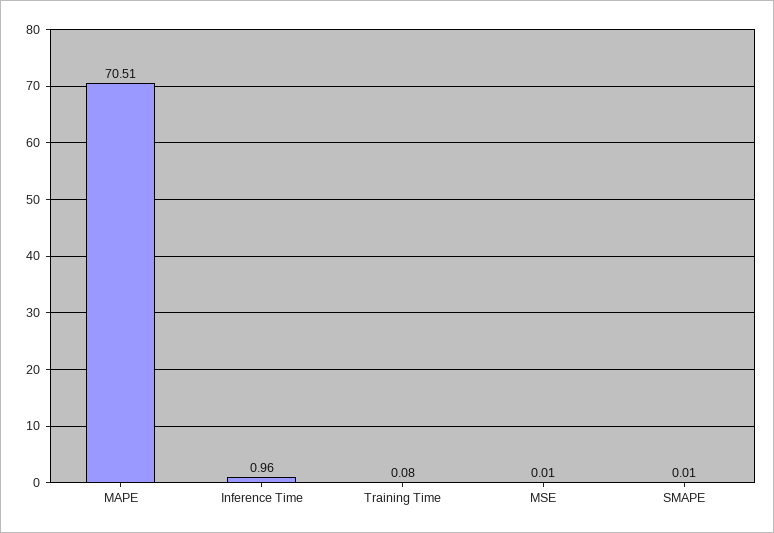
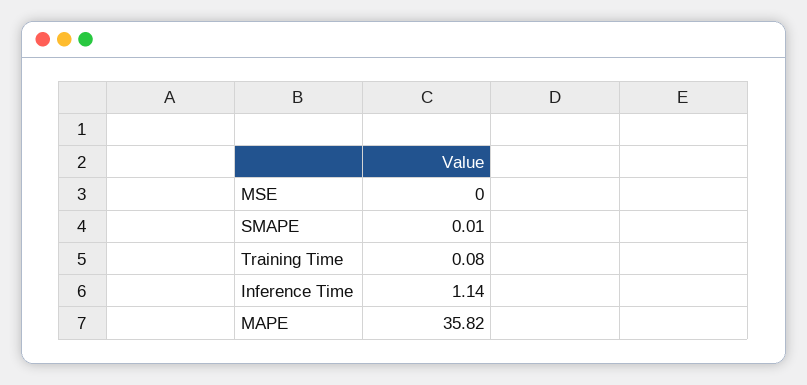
MAPE: 70.51 -> 35.82
Inference Time: 0.96 -> 1.14
MSE: 0.01 -> 0

